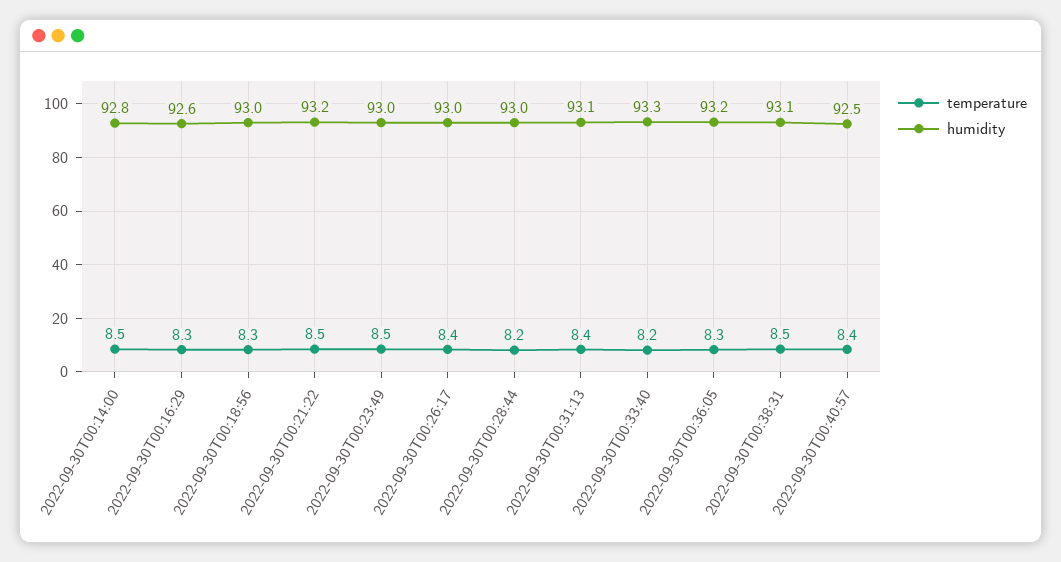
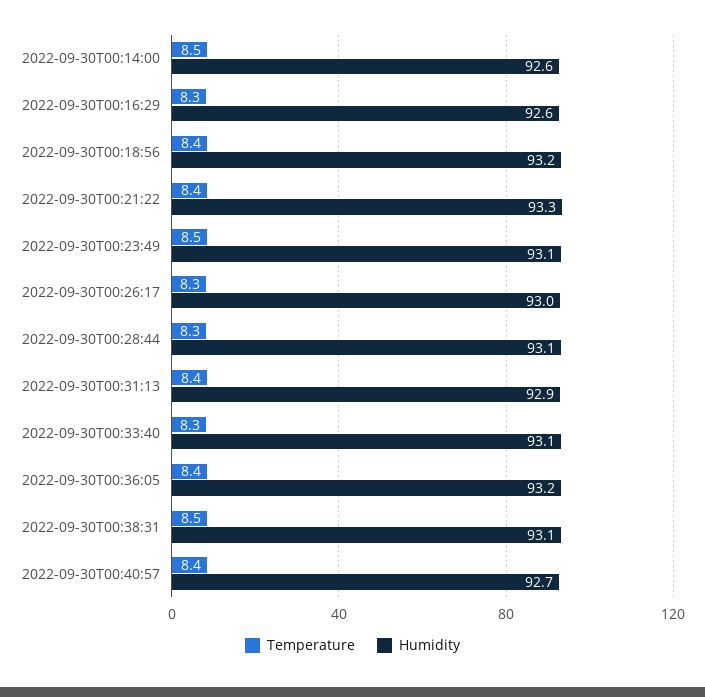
humidity, 2022-09-30T00:14:00: 92.8 -> 92.6
temperature, 2022-09-30T00:18:56: 8.3 -> 8.4
humidity, 2022-09-30T00:18:56: 93 -> 93.2
temperature, 2022-09-30T00:21:22: 8.5 -> 8.4
humidity, 2022-09-30T00:21:22: 93.2 -> 93.3
humidity, 2022-09-30T00:23:49: 93 -> 93.1
temperature, 2022-09-30T00:26:17: 8.4 -> 8.3
temperature, 2022-09-30T00:28:44: 8.2 -> 8.3
humidity, 2022-09-30T00:28:44: 93 -> 93.1
humidity, 2022-09-30T00:31:13: 93.1 -> 92.9
temperature, 2022-09-30T00:33:40: 8.2 -> 8.3
humidity, 2022-09-30T00:33:40: 93.3 -> 93.1
temperature, 2022-09-30T00:36:05: 8.3 -> 8.4
humidity, 2022-09-30T00:40:57: 92.5 -> 92.7

